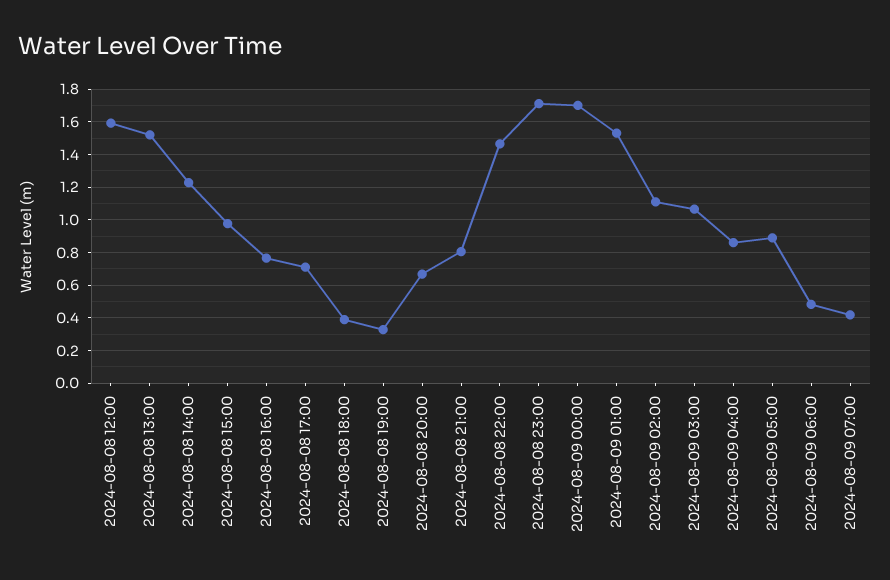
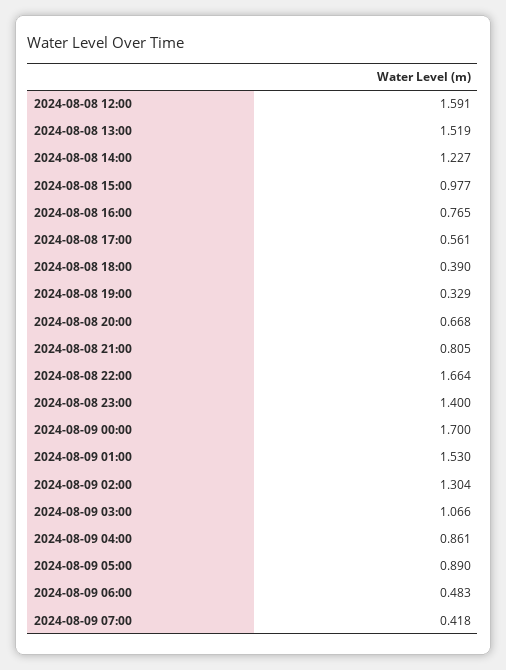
2024-08-08 17:00: 0.7 -> 0.561
2024-08-08 22:00: 1.45 -> 1.664
2024-08-08 23:00: 1.7 -> 1.4
2024-08-09 02:00: 1.1 -> 1.304

